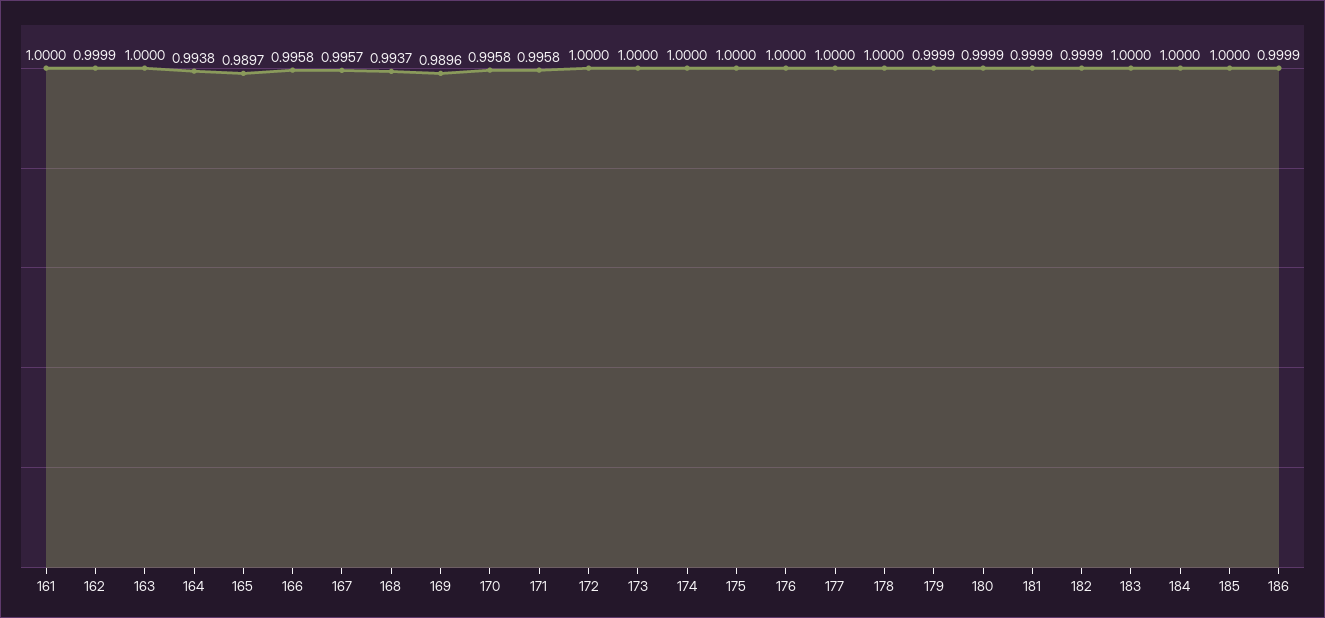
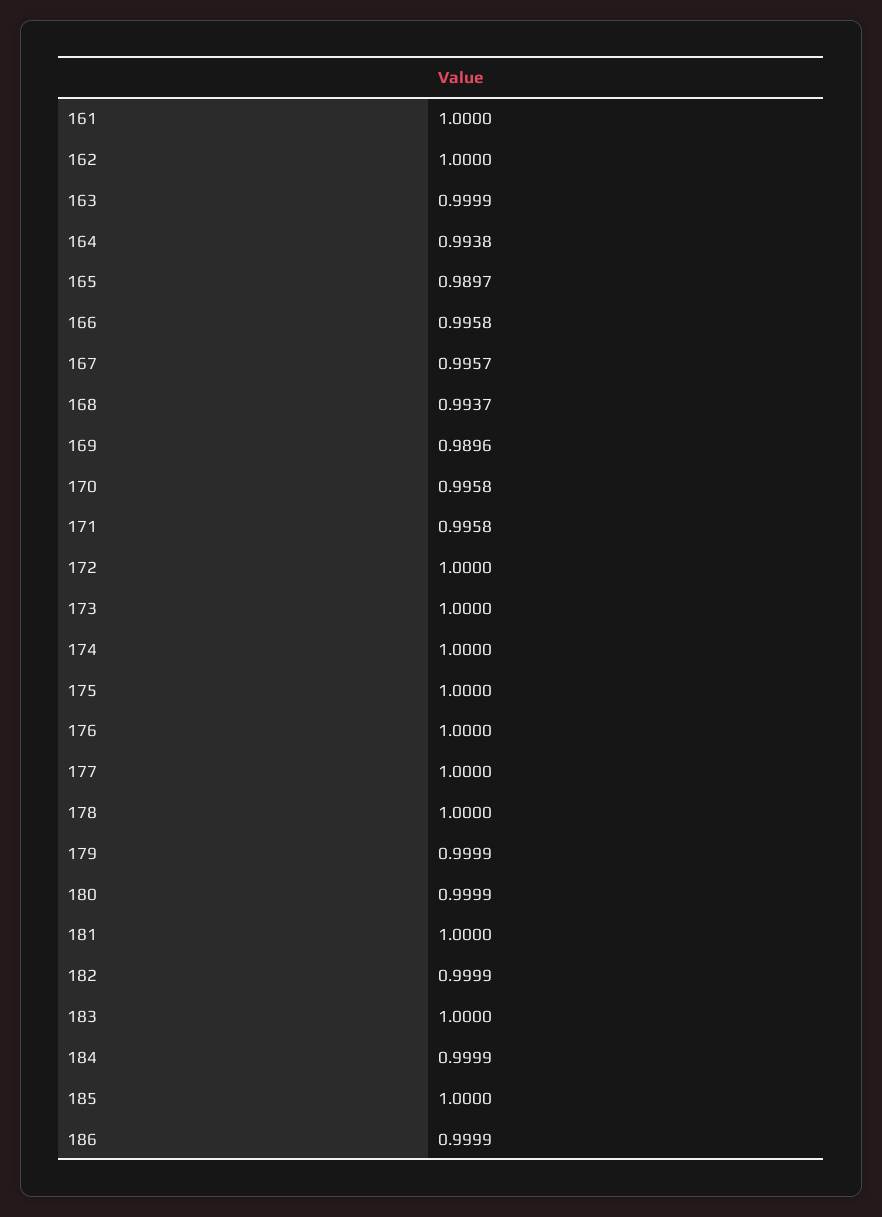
162: 0.9999 -> 1
163: 1 -> 0.9999
181: 0.9999 -> 1
184: 1 -> 0.9999

